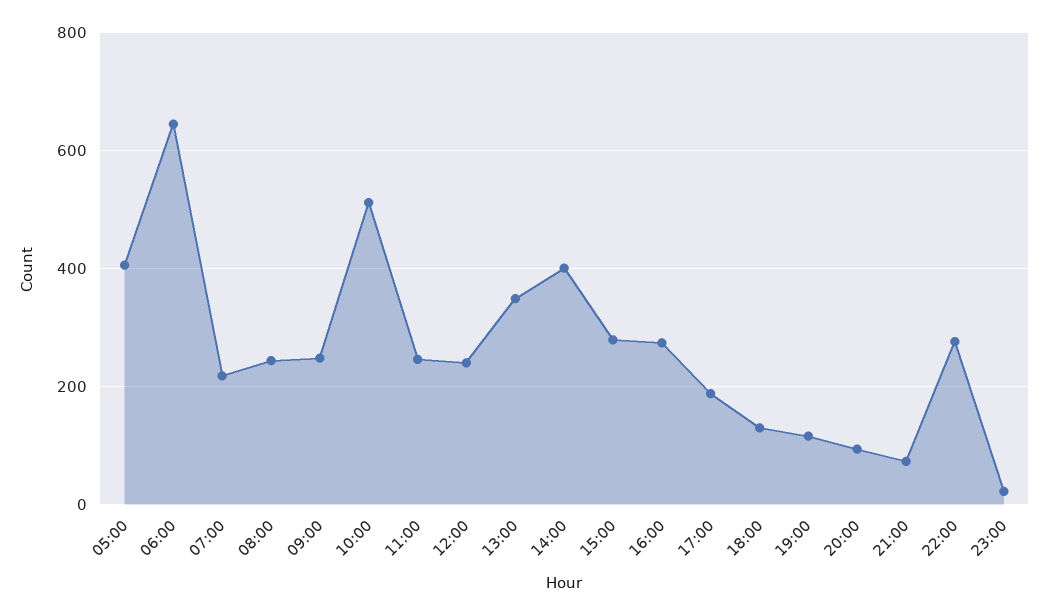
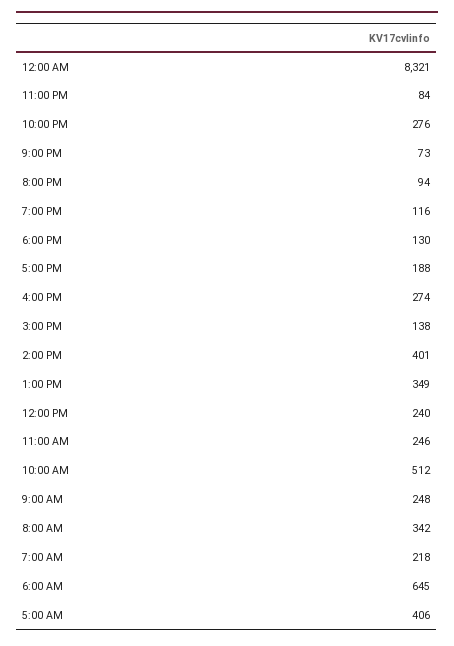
08:00: 240 -> 342
15:00: 280 -> 138
23:00: 20 -> 84
12:00 AM: none -> 8321

